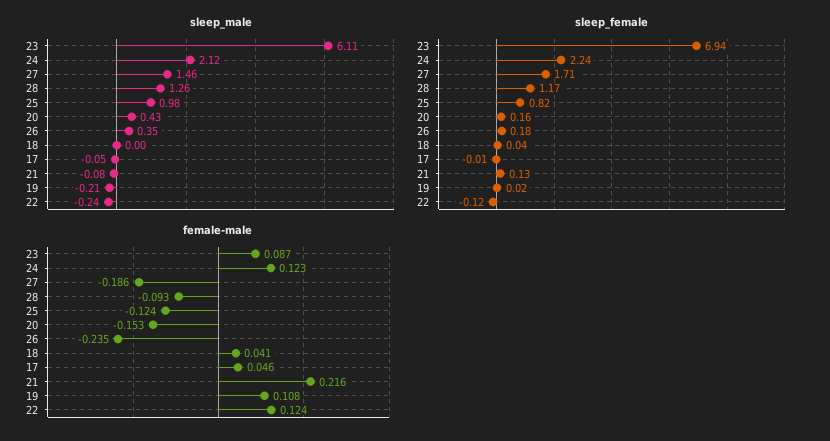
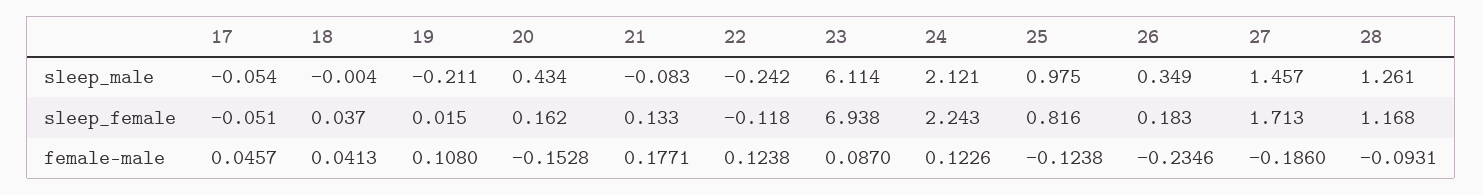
sleep_female, 17: -0.01 -> -0.051
female-male, 21: 0.216 -> 0.1771

